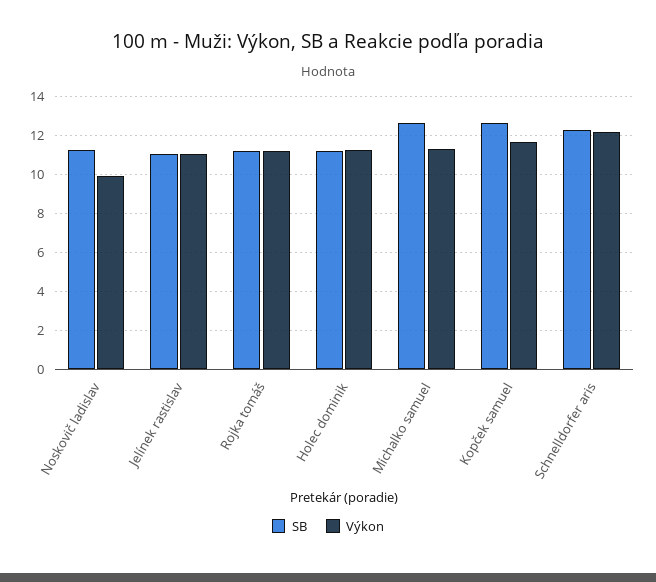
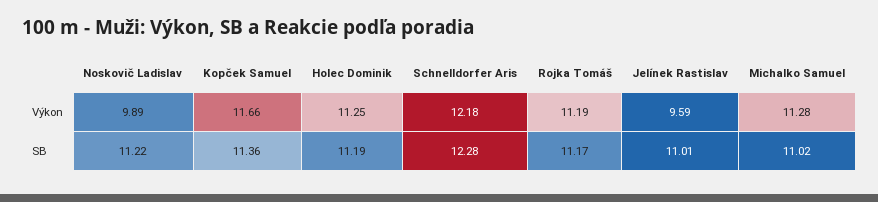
Výkon, Jelínek rastislav: 11 -> 9.59
SB, Michalko samuel: 12.5 -> 11.02
SB, Kopček samuel: 12.5 -> 11.36

